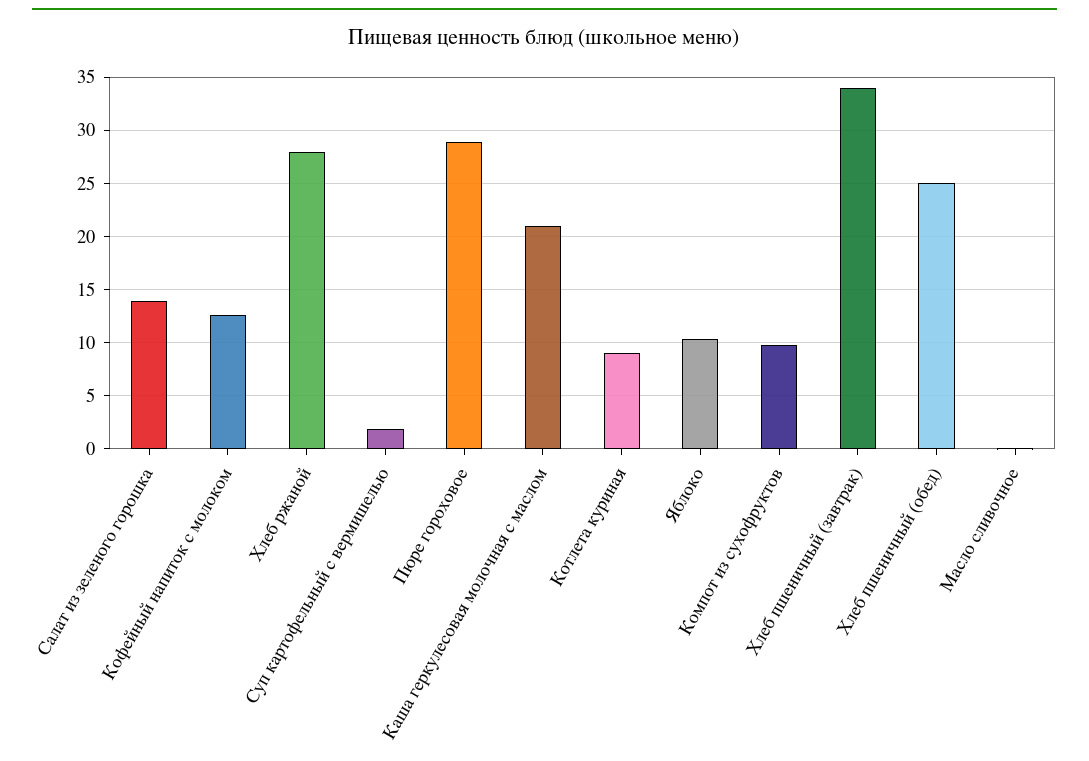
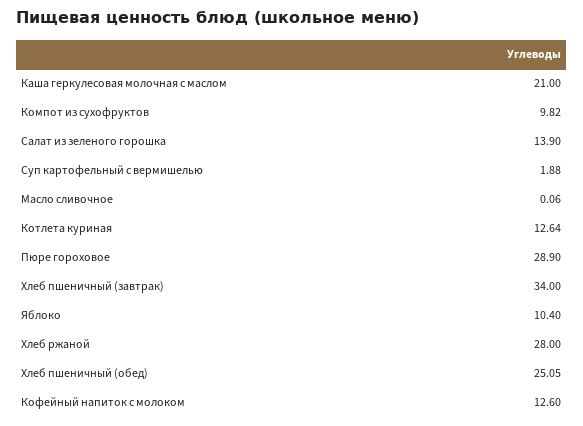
Котлета куриная: 9 -> 12.64

